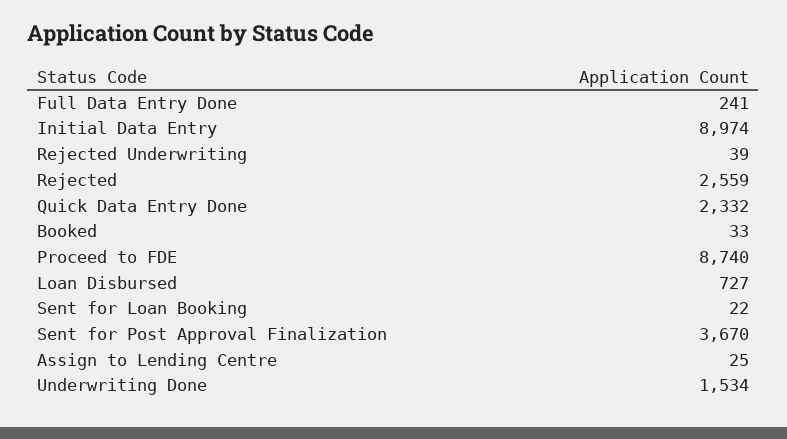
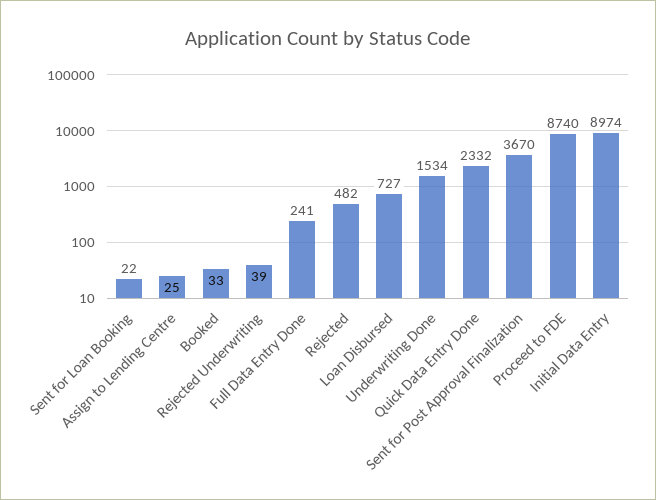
Rejected: 2559 -> 482

